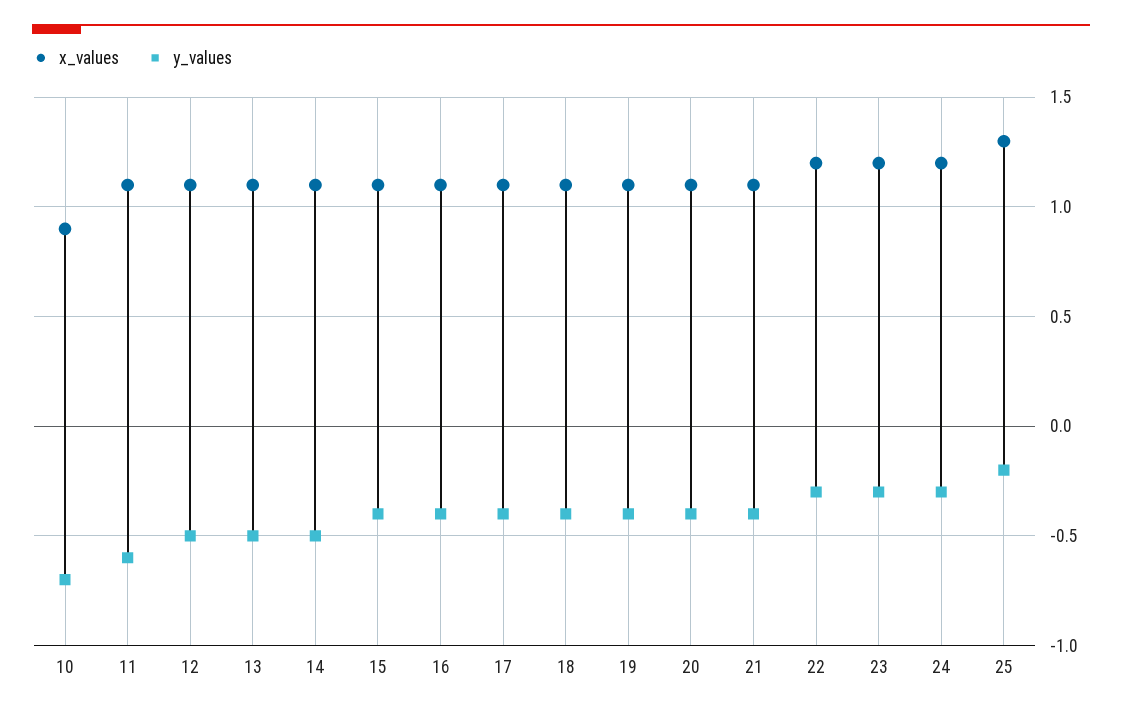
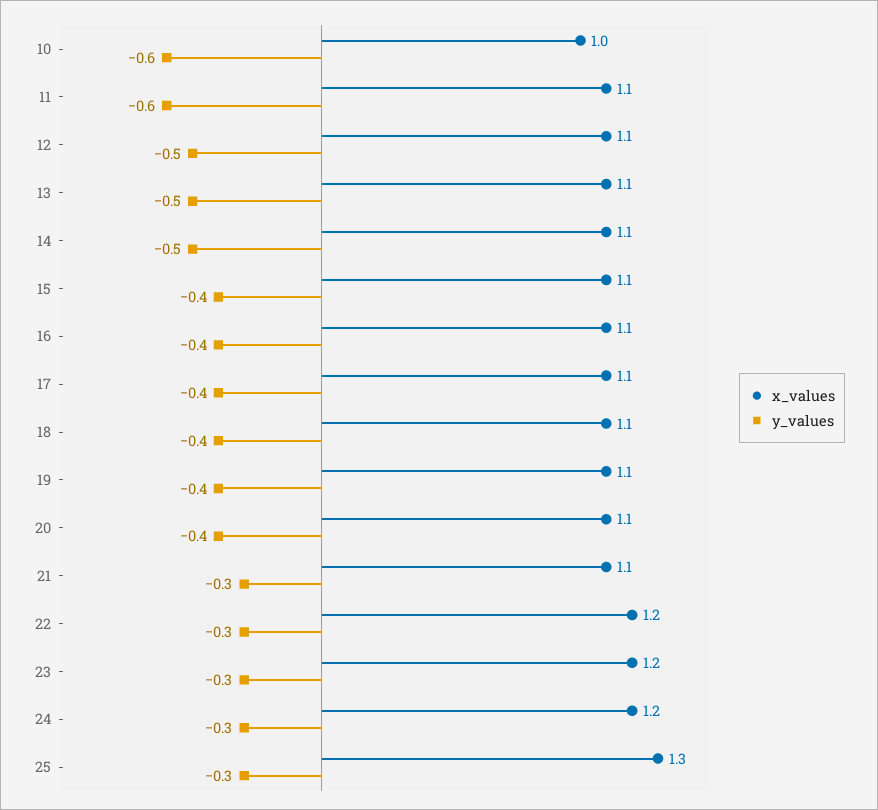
x_values, 10: 0.9 -> 1
y_values, 10: -0.7 -> -0.6
y_values, 21: -0.4 -> -0.3
y_values, 25: -0.2 -> -0.3

